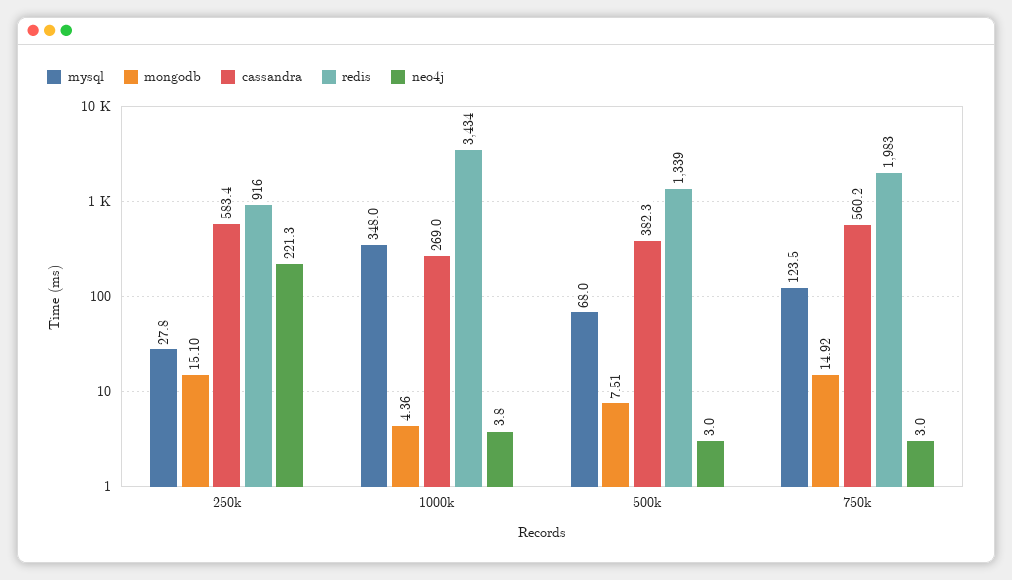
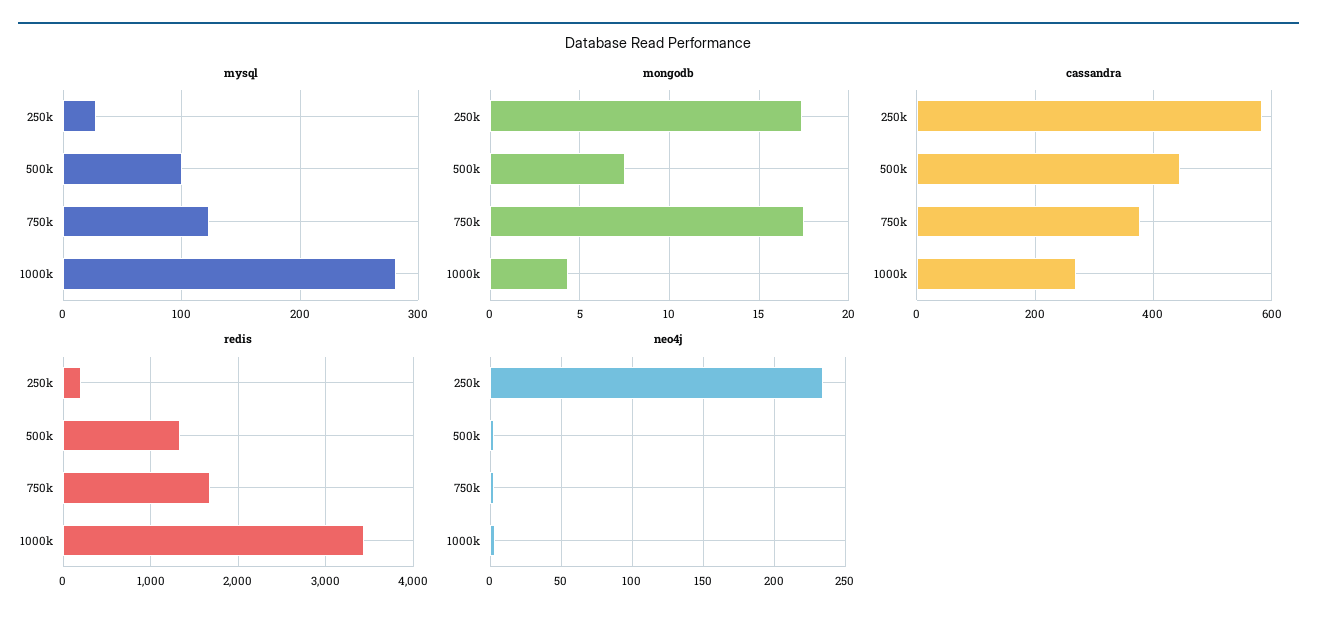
mongodb, 250k: 15.1 -> 17.5
redis, 250k: 916 -> 200
neo4j, 250k: 221.3 -> 235
mysql, 1000k: 348 -> 280
mysql, 500k: 68 -> 100
cassandra, 500k: 382.3 -> 440
mongodb, 750k: 14.92 -> 17.5
cassandra, 750k: 560.2 -> 380
redis, 750k: 1983 -> 1700

